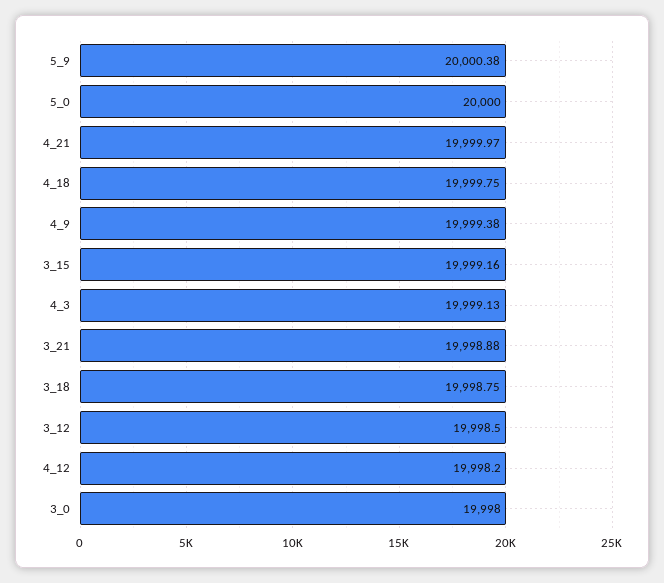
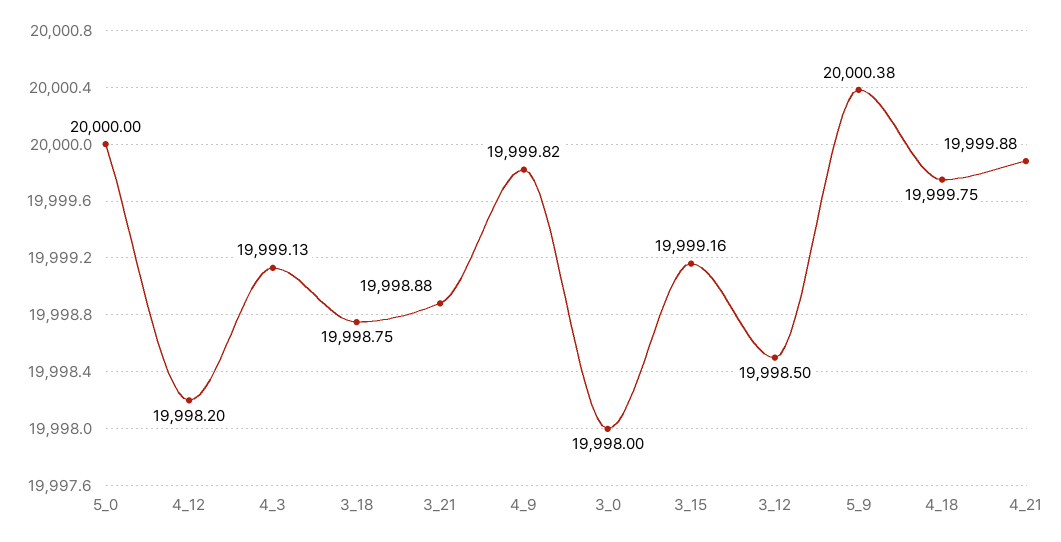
4_21: 19999.97 -> 19999.88
4_9: 19999.38 -> 19999.82

